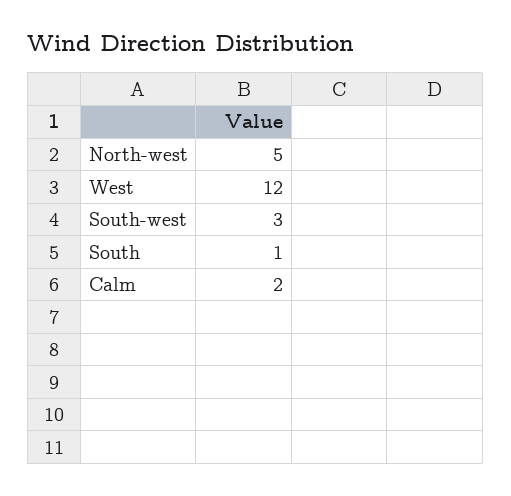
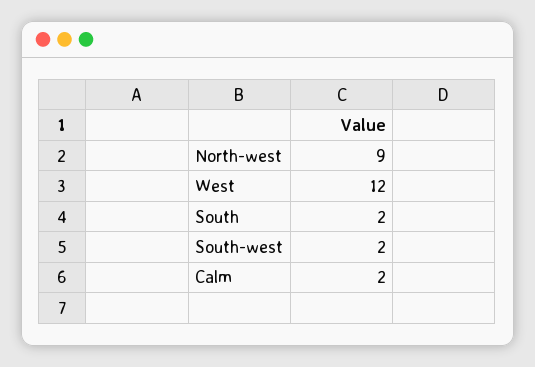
North-west: 5 -> 9
South-west: 3 -> 2
South: 1 -> 2

